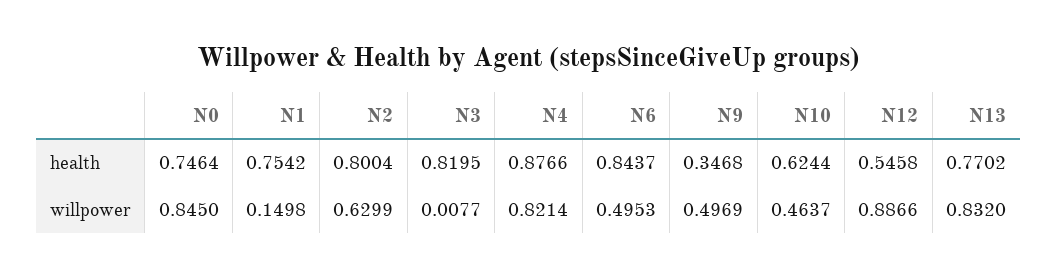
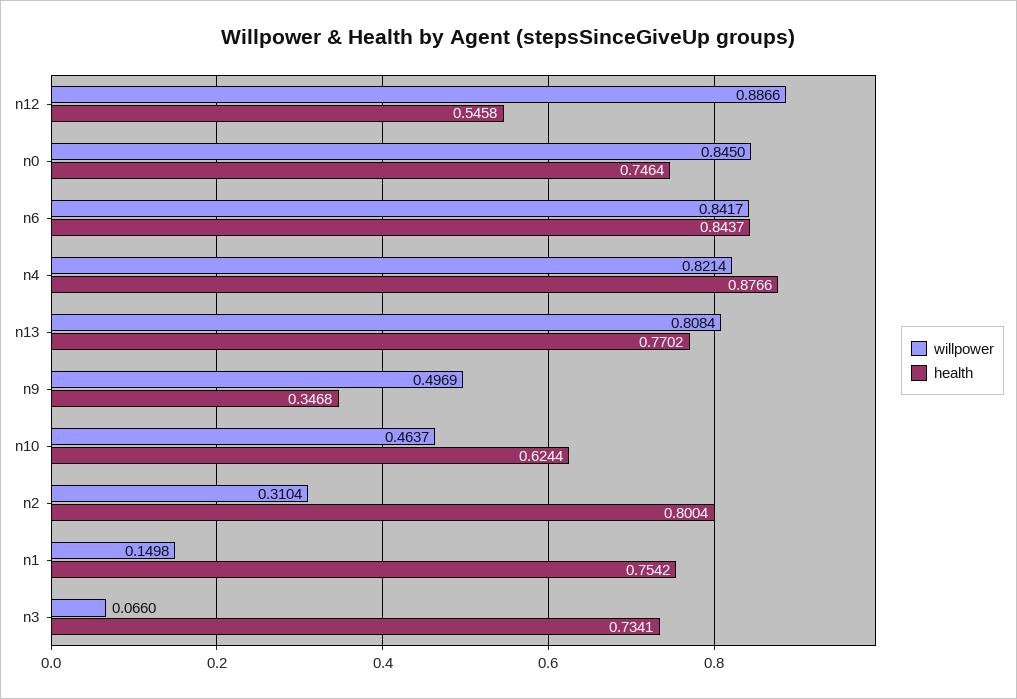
health, N3: 0.8195 -> 0.7341
willpower, N2: 0.6299 -> 0.3104
willpower, N3: 0.0077 -> 0.066
willpower, N6: 0.4953 -> 0.8417
willpower, N13: 0.832 -> 0.8084

